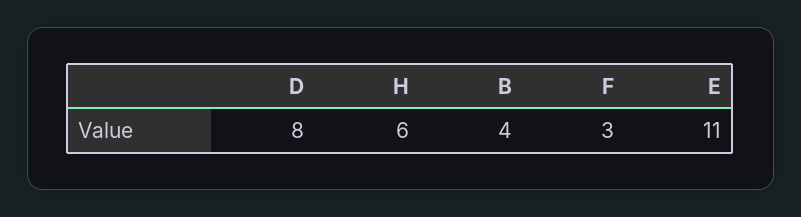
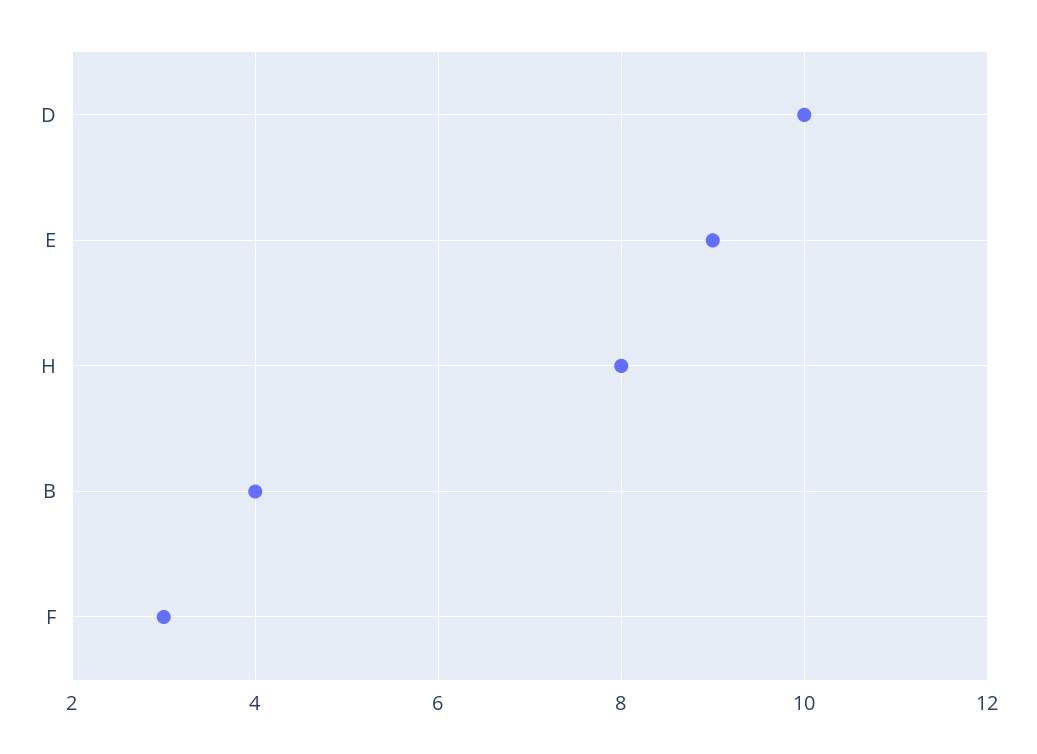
D: 8 -> 10
H: 6 -> 8
E: 11 -> 9

